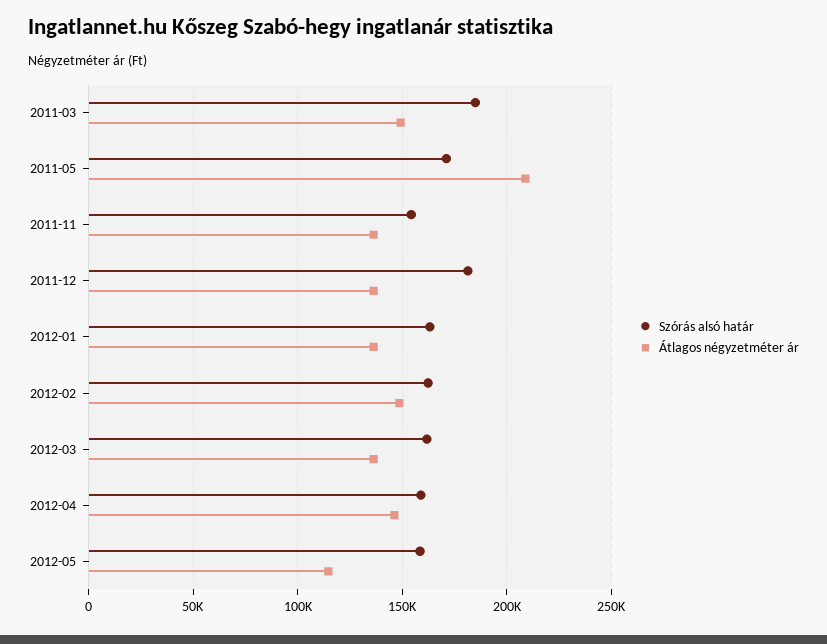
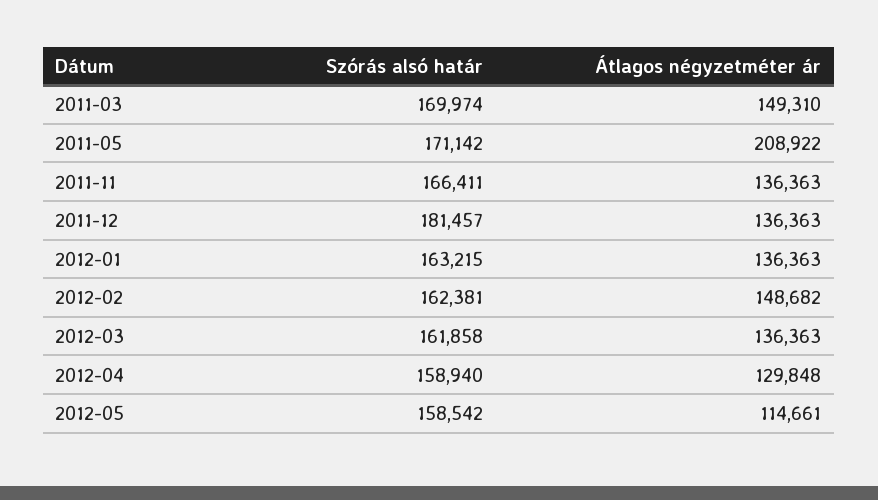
Szórás alsó határ, 2011-03: 185000 -> 169974
Szórás alsó határ, 2011-11: 155000 -> 166411
Átlagos négyzetméter ár, 2012-04: 145000 -> 129848

